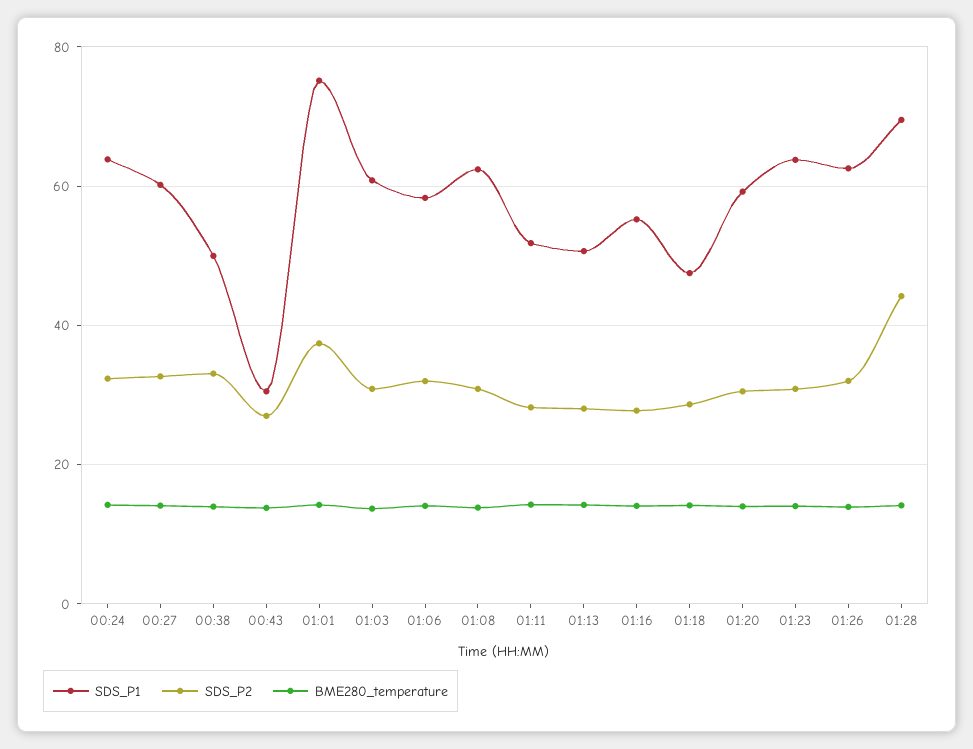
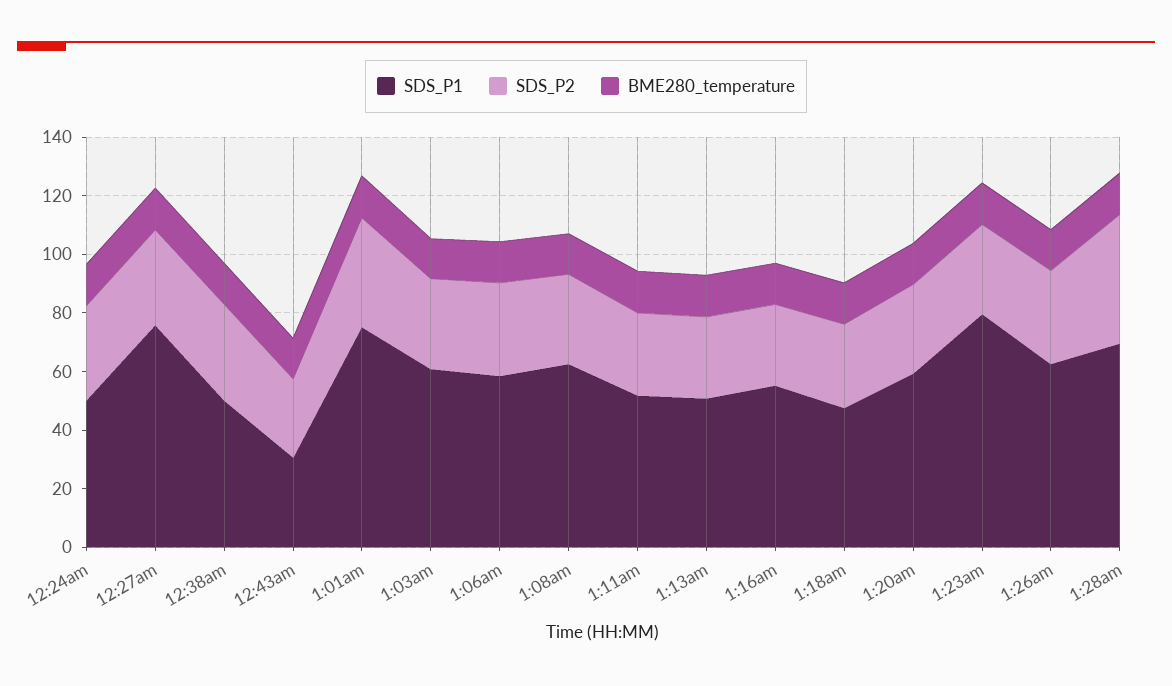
SDS_P1, 00:24: 64 -> 50
SDS_P1, 00:27: 60 -> 75
SDS_P1, 01:23: 64 -> 80

